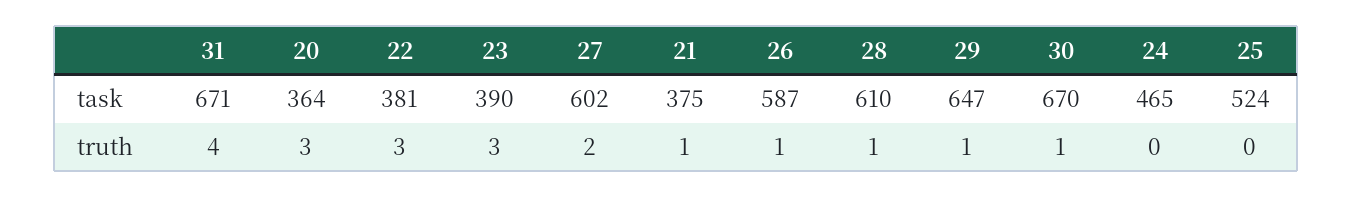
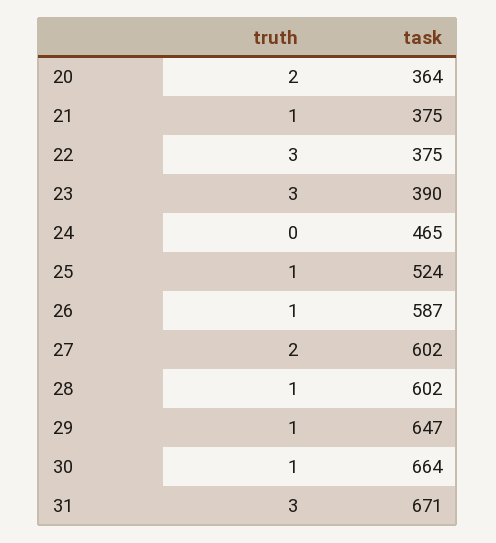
22, task: 381 -> 375
28, task: 610 -> 602
30, task: 670 -> 664
31, truth: 4 -> 3
20, truth: 3 -> 2
25, truth: 0 -> 1

